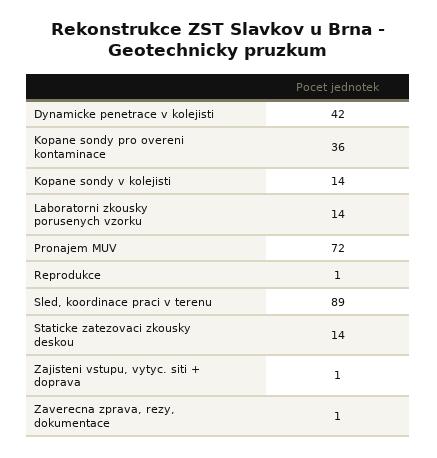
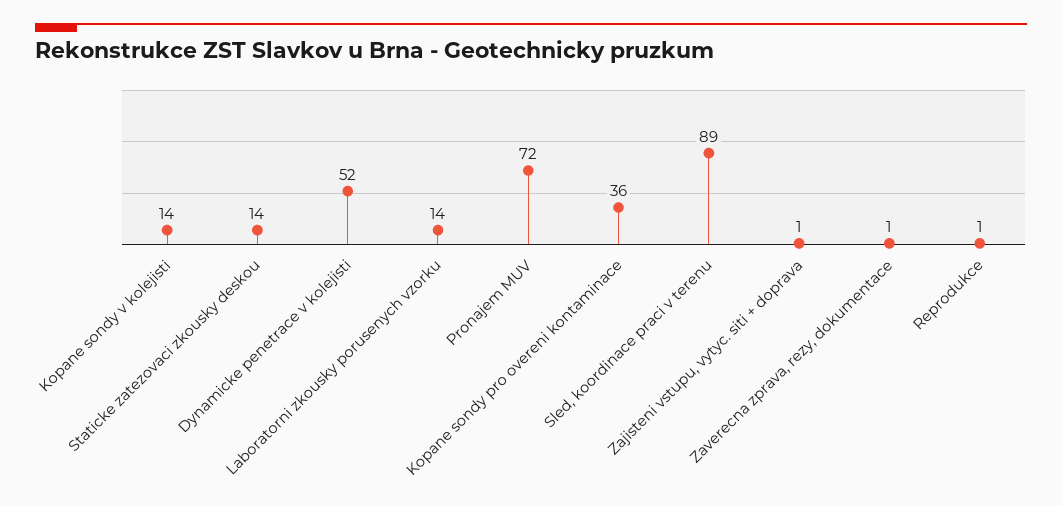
Dynamicke penetrace v kolejisti: 42 -> 52

